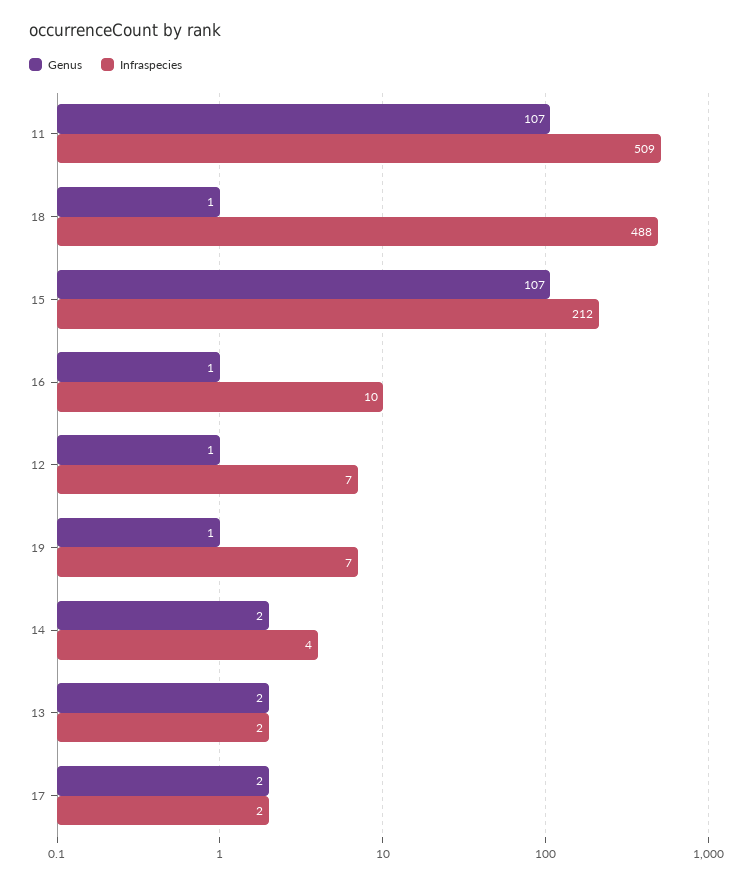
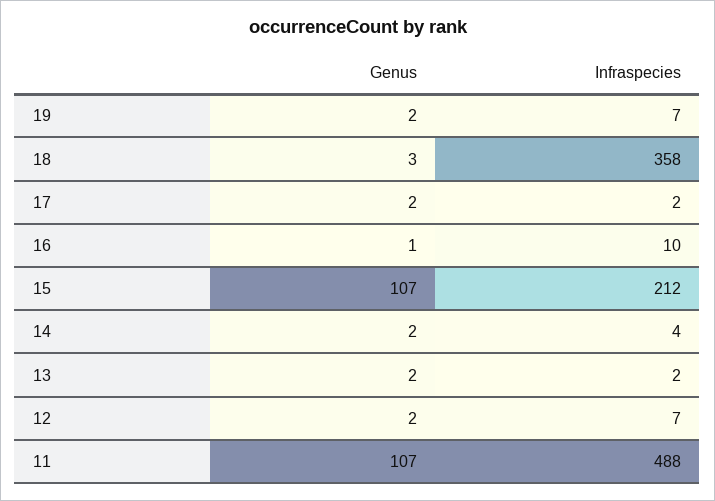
Infraspecies, 11: 509 -> 488
Genus, 18: 1 -> 3
Infraspecies, 18: 488 -> 358
Genus, 12: 1 -> 2
Genus, 19: 1 -> 2

